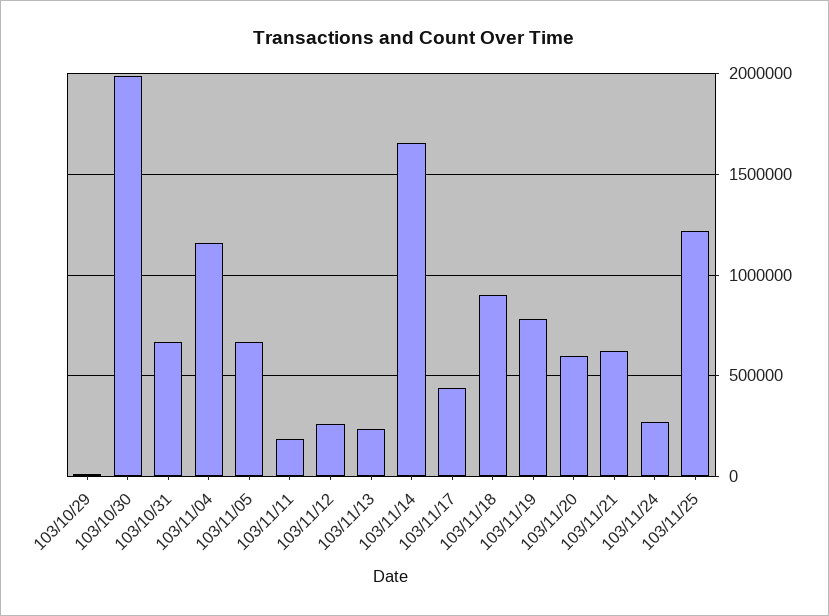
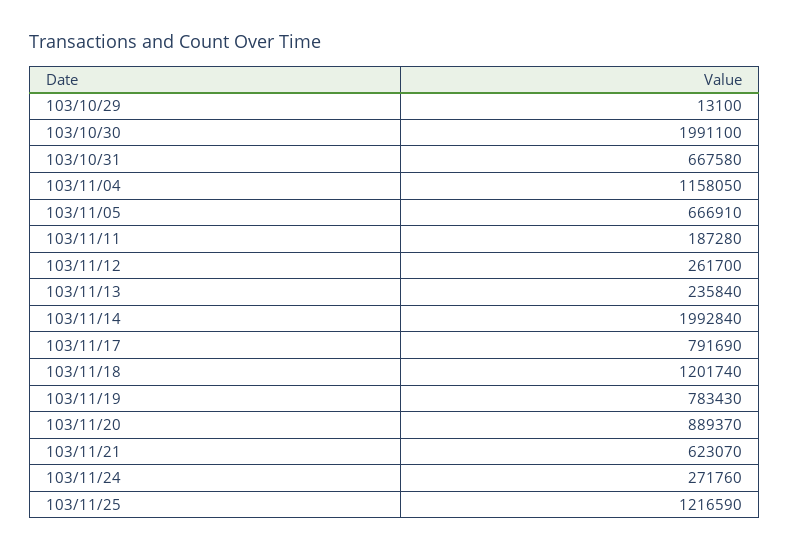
103/11/14: 1650000 -> 1992840
103/11/17: 450000 -> 791690
103/11/18: 900000 -> 1201740
103/11/20: 600000 -> 889370

